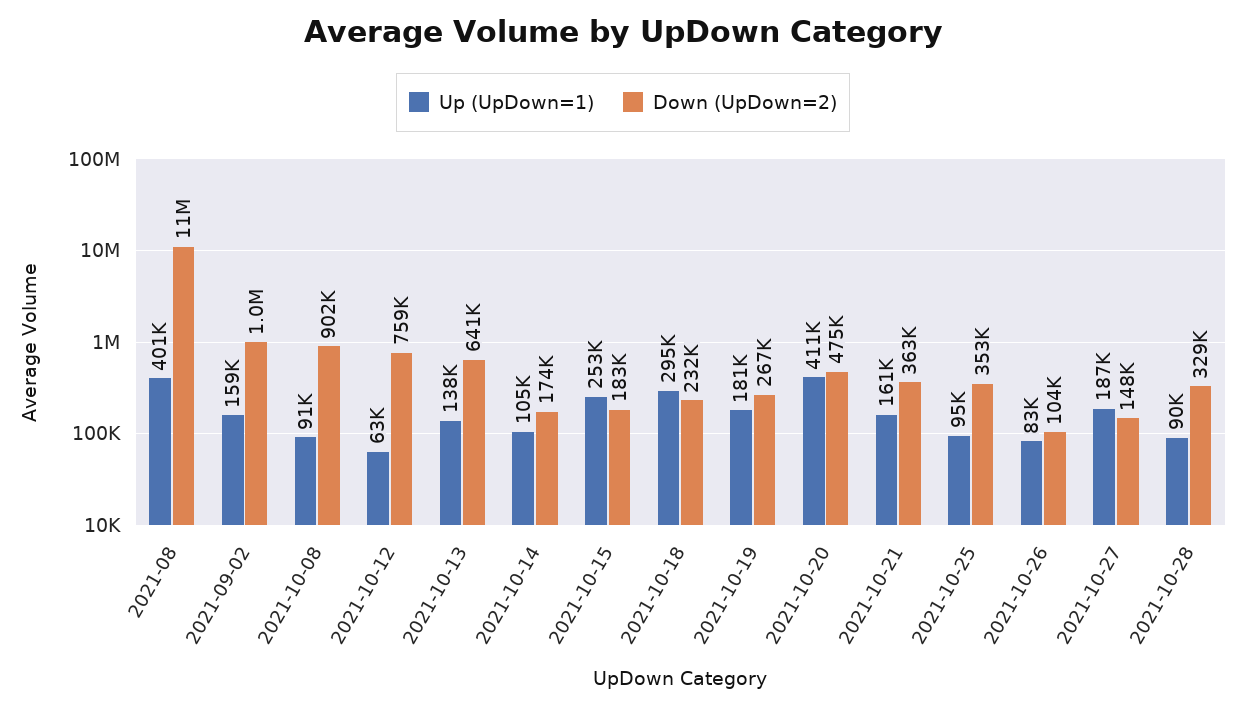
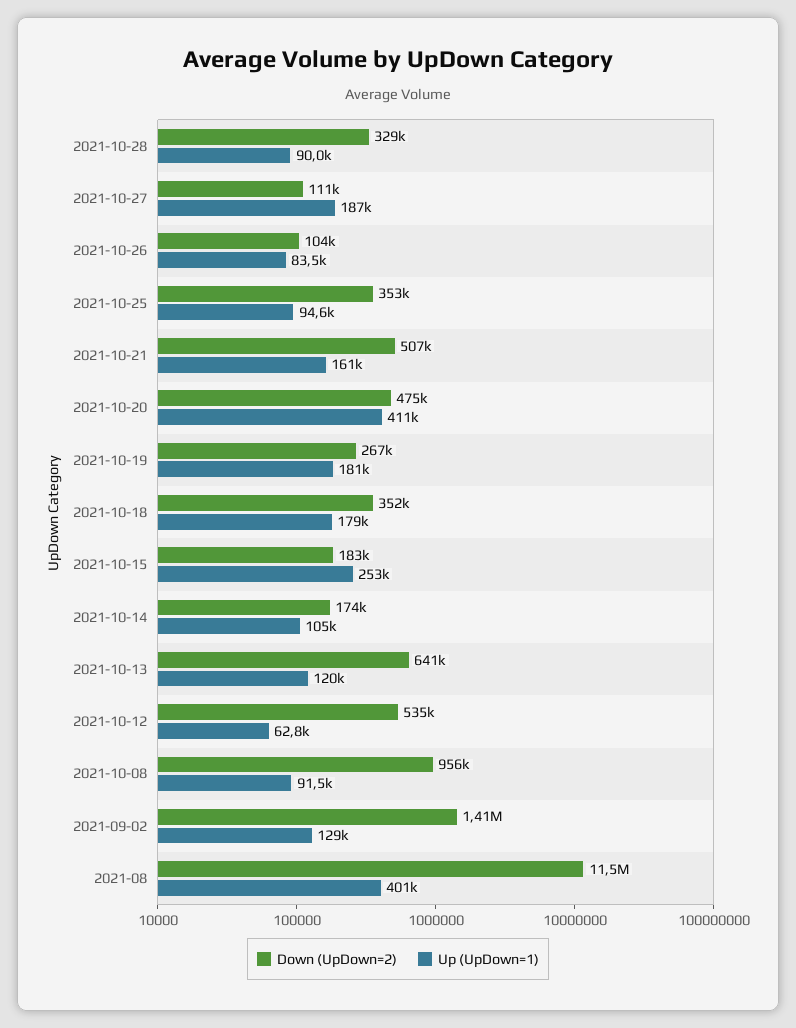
Up (UpDown=1), 2021-09-02: 159000 -> 129000
Down (UpDown=2), 2021-09-02: 1000000 -> 1410000
Down (UpDown=2), 2021-10-08: 902000 -> 956000
Down (UpDown=2), 2021-10-12: 759000 -> 535000
Up (UpDown=1), 2021-10-13: 138000 -> 120000
Up (UpDown=1), 2021-10-18: 295000 -> 179000
Down (UpDown=2), 2021-10-18: 232000 -> 352000
Down (UpDown=2), 2021-10-21: 363000 -> 507000
Down (UpDown=2), 2021-10-27: 148000 -> 111000

